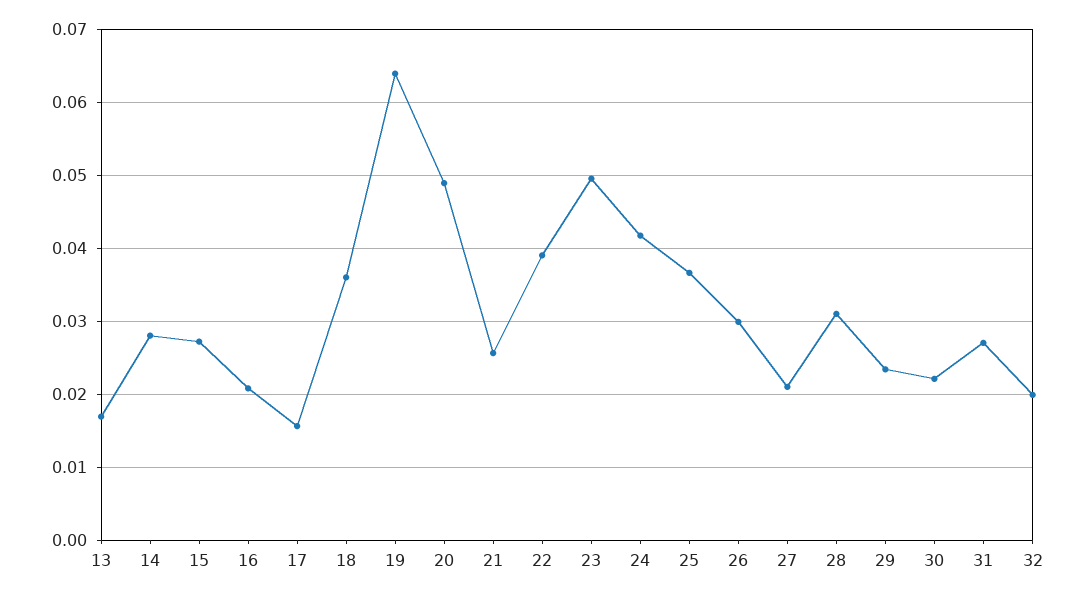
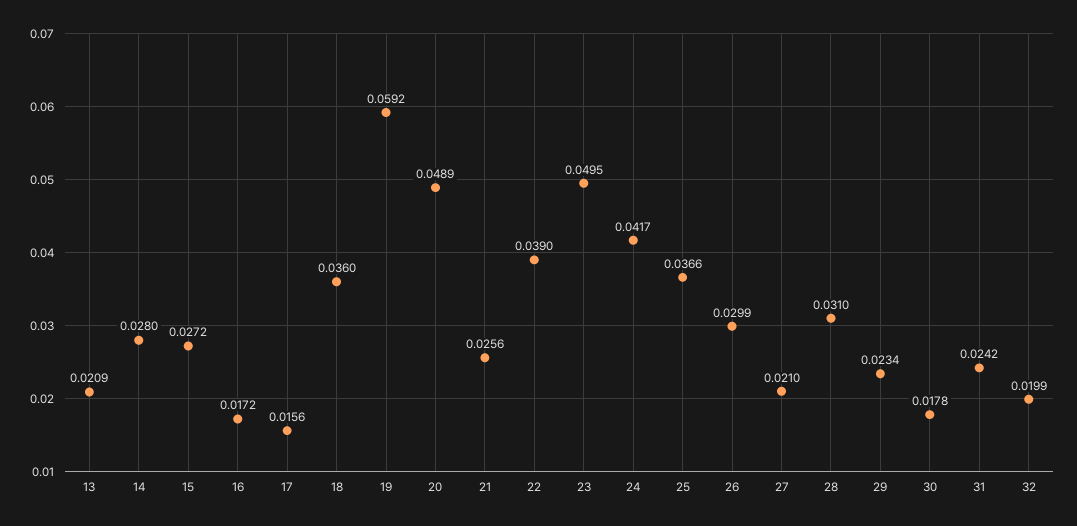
13: 0.017 -> 0.0209
16: 0.021 -> 0.0172
19: 0.064 -> 0.0592
30: 0.022 -> 0.0178
31: 0.027 -> 0.0242

